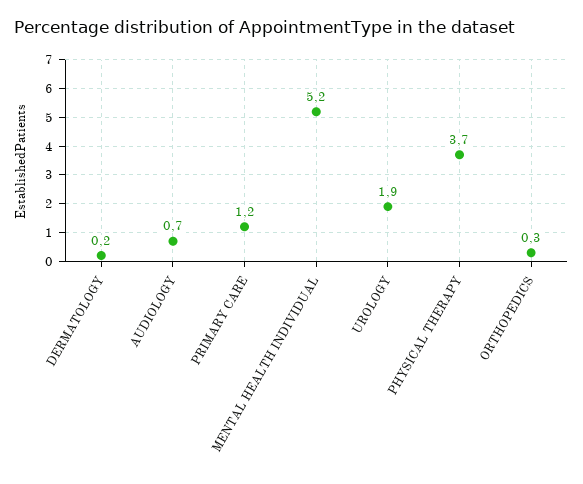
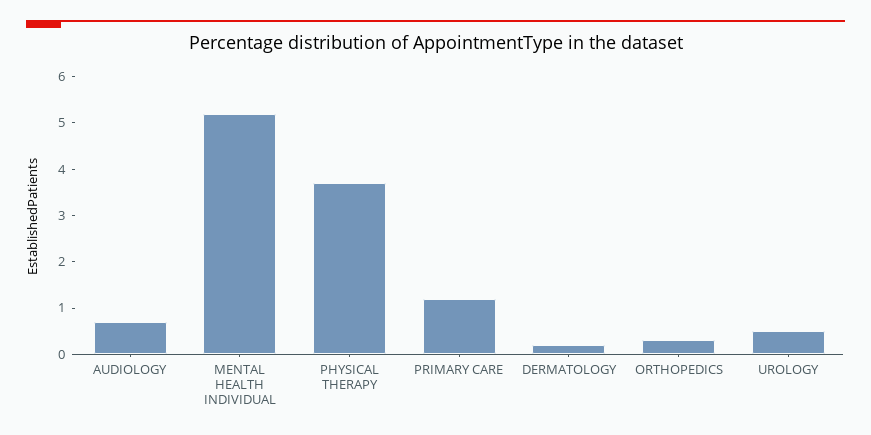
UROLOGY: 1.9 -> 0.5

